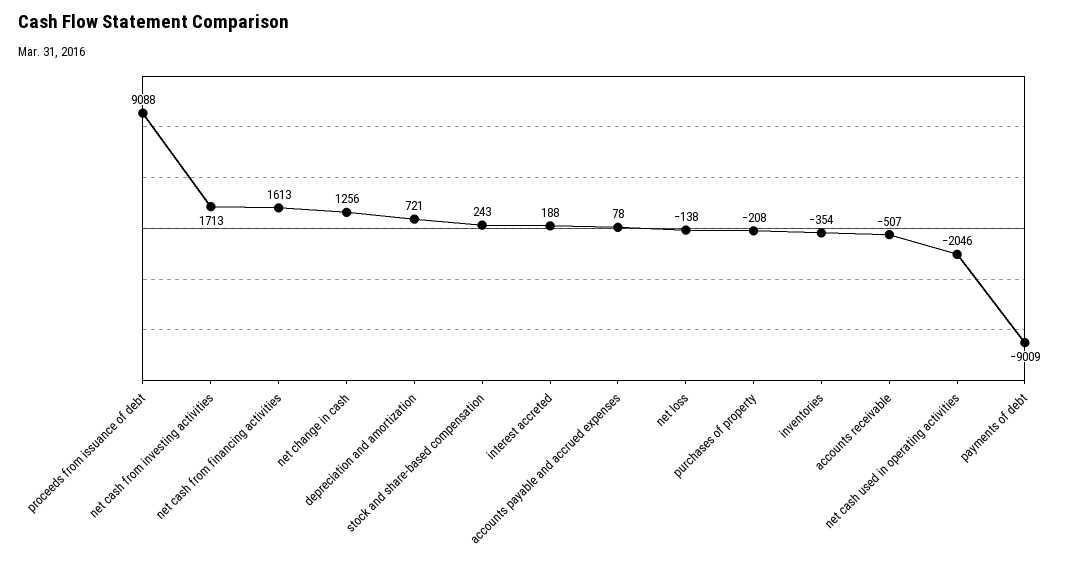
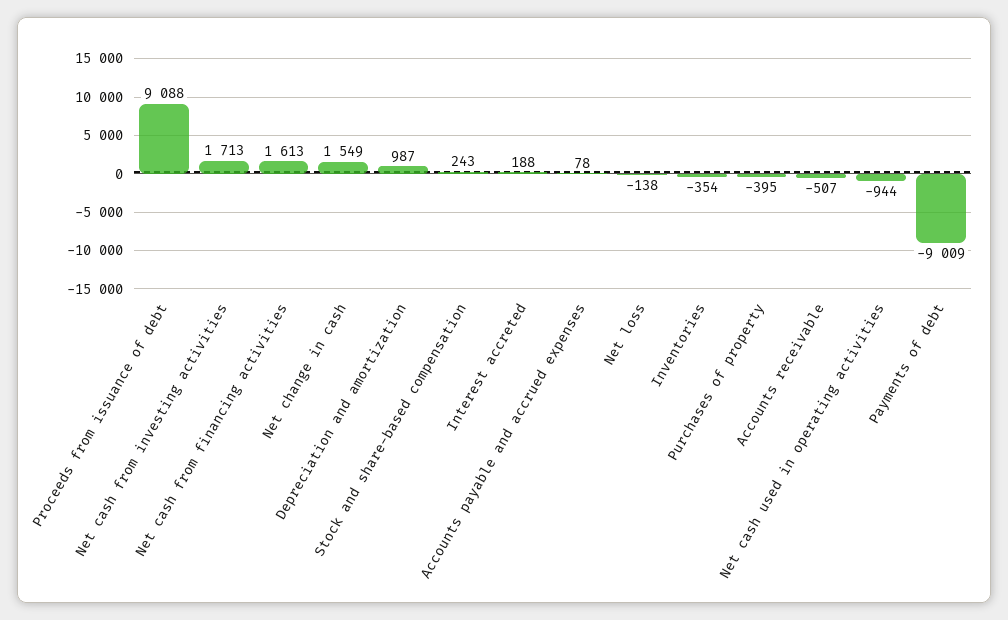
net change in cash: 1256 -> 1549
depreciation and amortization: 721 -> 987
purchases of property: -208 -> -395
net cash used in operating activities: -2046 -> -944

